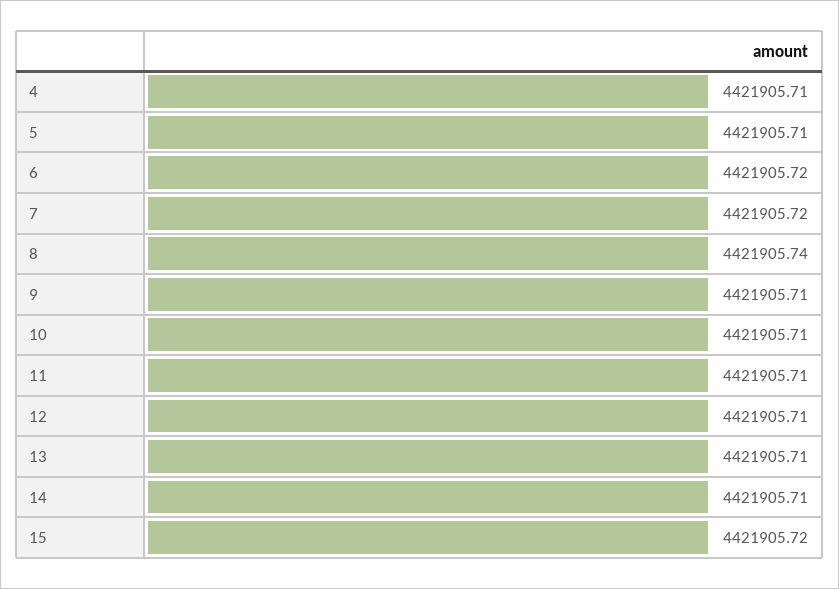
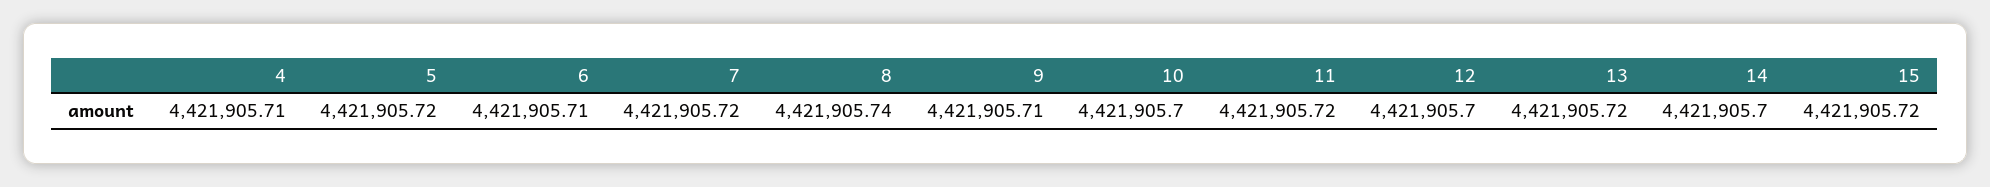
5: 4421905.71 -> 4421905.72
6: 4421905.72 -> 4421905.71
10: 4421905.71 -> 4421905.7
11: 4421905.71 -> 4421905.72
12: 4421905.71 -> 4421905.7
13: 4421905.71 -> 4421905.72
14: 4421905.71 -> 4421905.7

